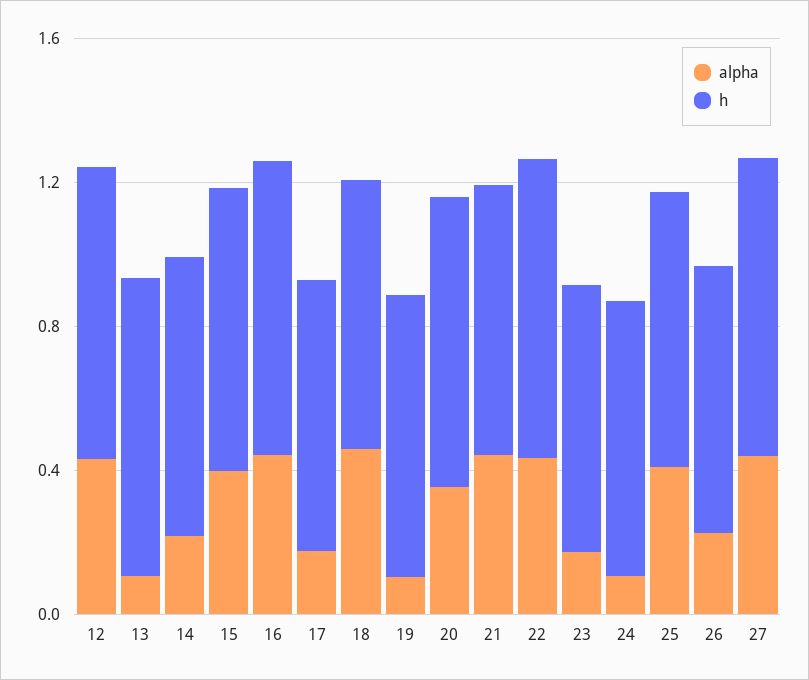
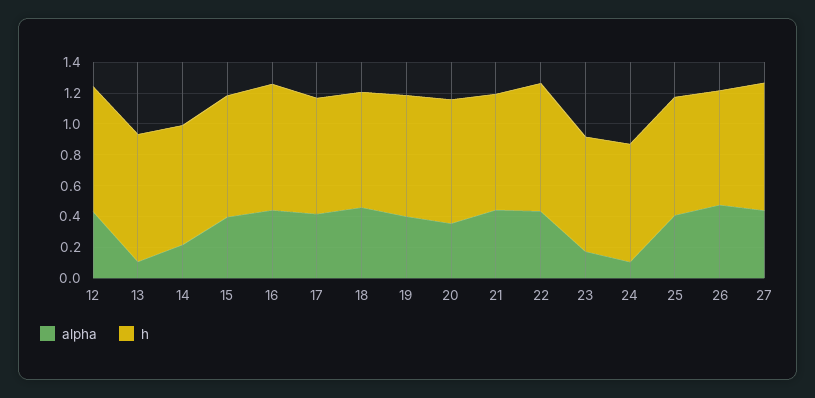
alpha, 17: 0.2 -> 0.4
alpha, 19: 0.1 -> 0.4
alpha, 26: 0.2 -> 0.5

